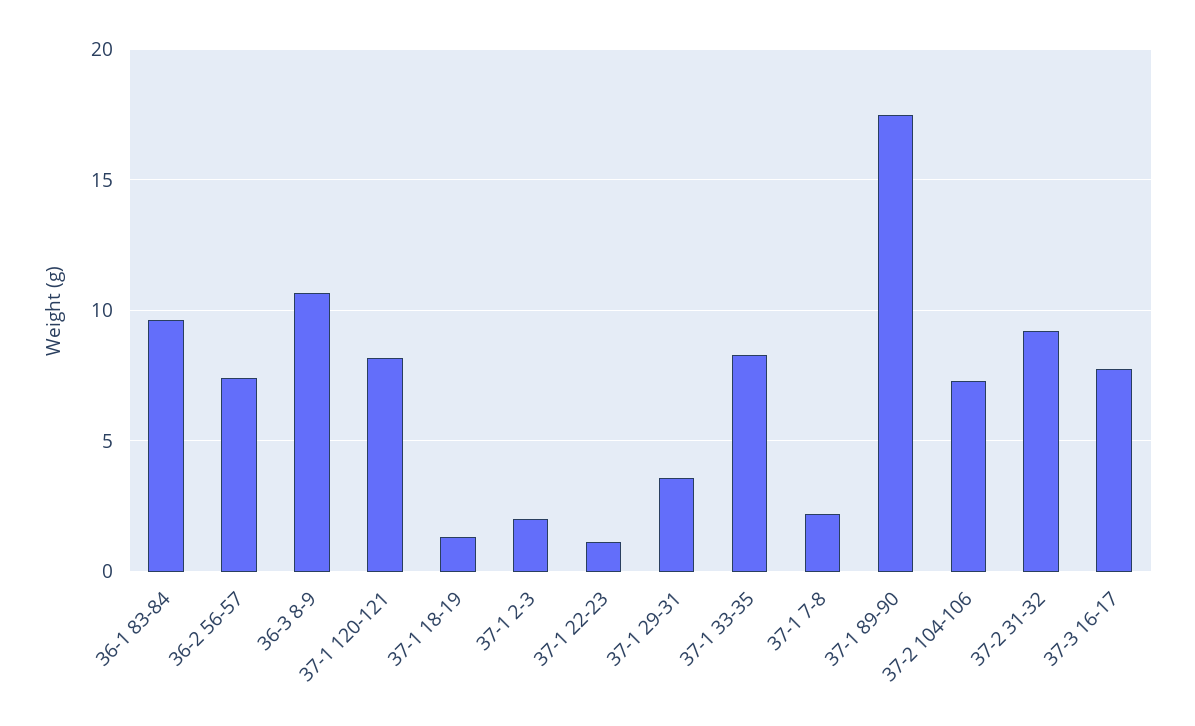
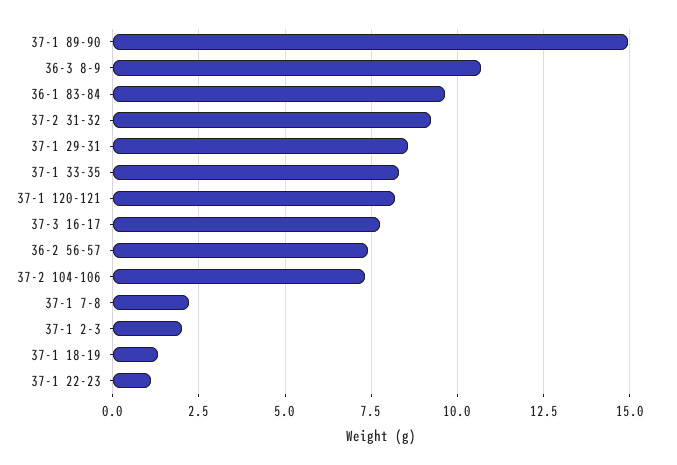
37-1 29-31: 3.5 -> 8.5
37-1 89-90: 17.5 -> 15

